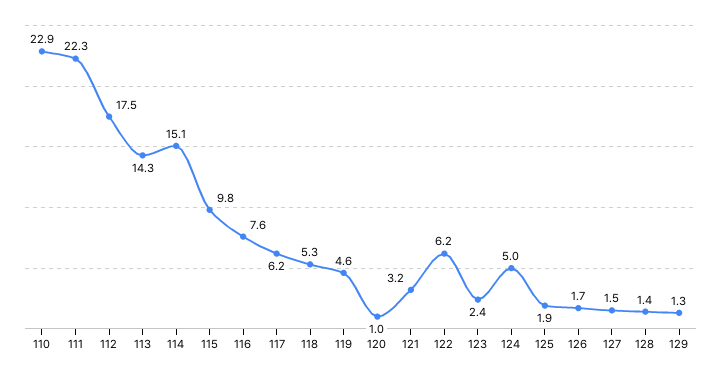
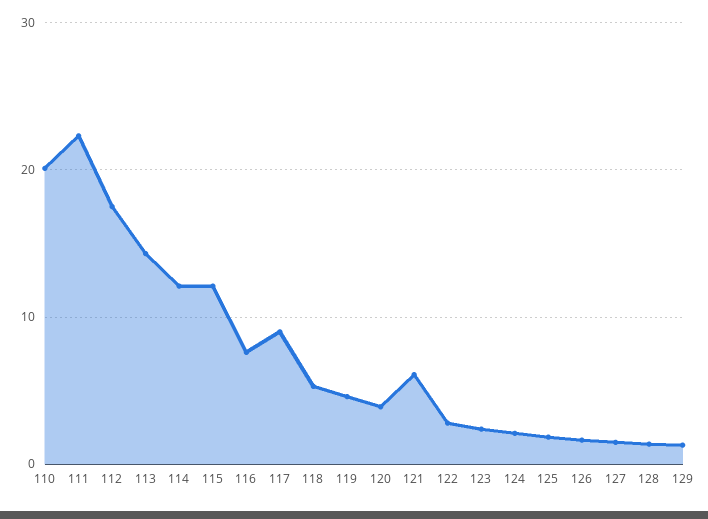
110: 22.9 -> 20
114: 15.1 -> 12
115: 9.8 -> 12
117: 6.2 -> 9
120: 1 -> 4
121: 3.2 -> 6
122: 6.2 -> 3
124: 5 -> 2

